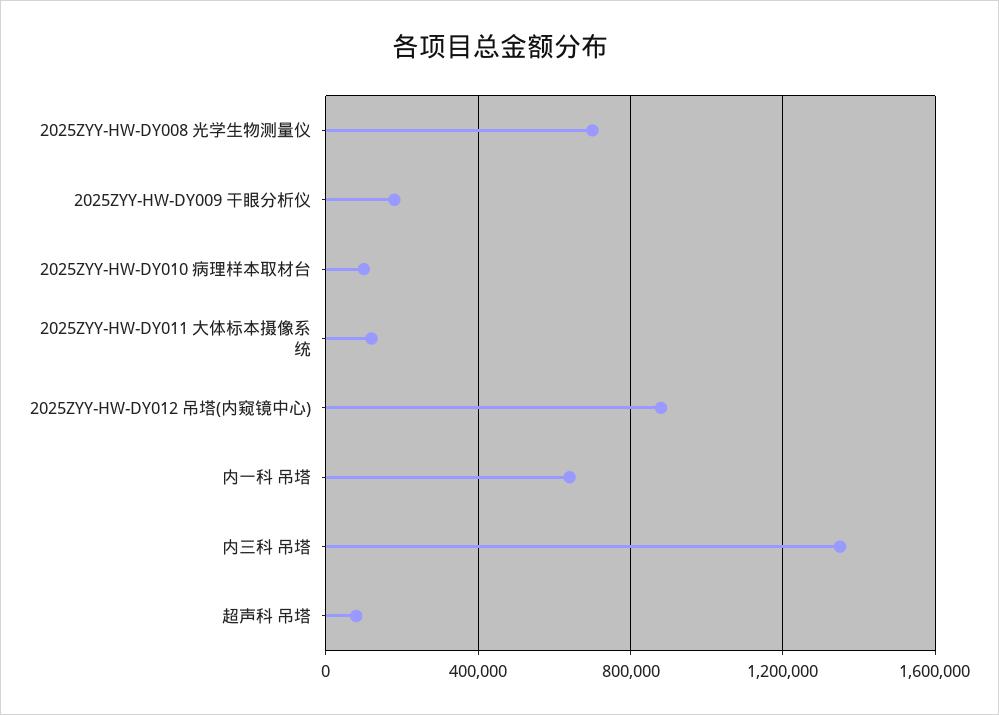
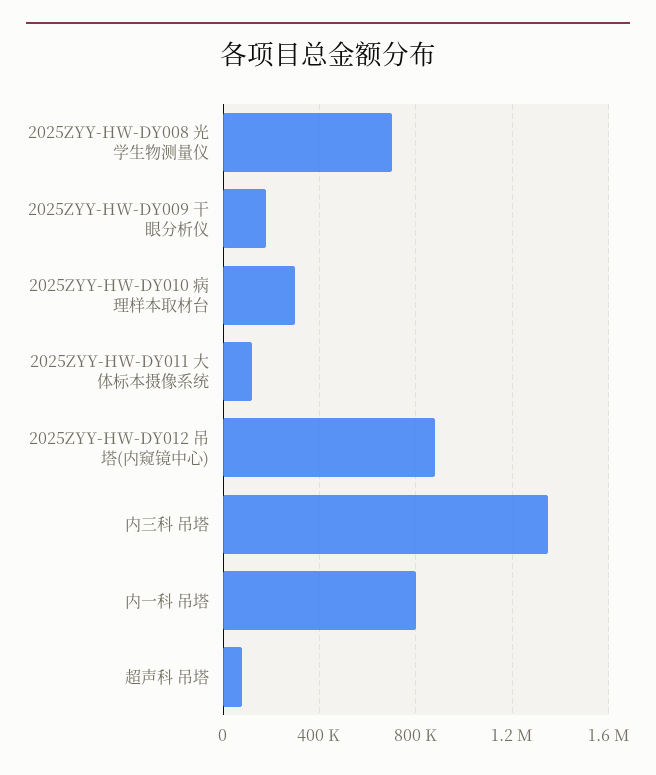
2025ZYY-HW-DY010 病理样本取材台: 100000 -> 300000
内一科 吊塔: 650000 -> 800000

